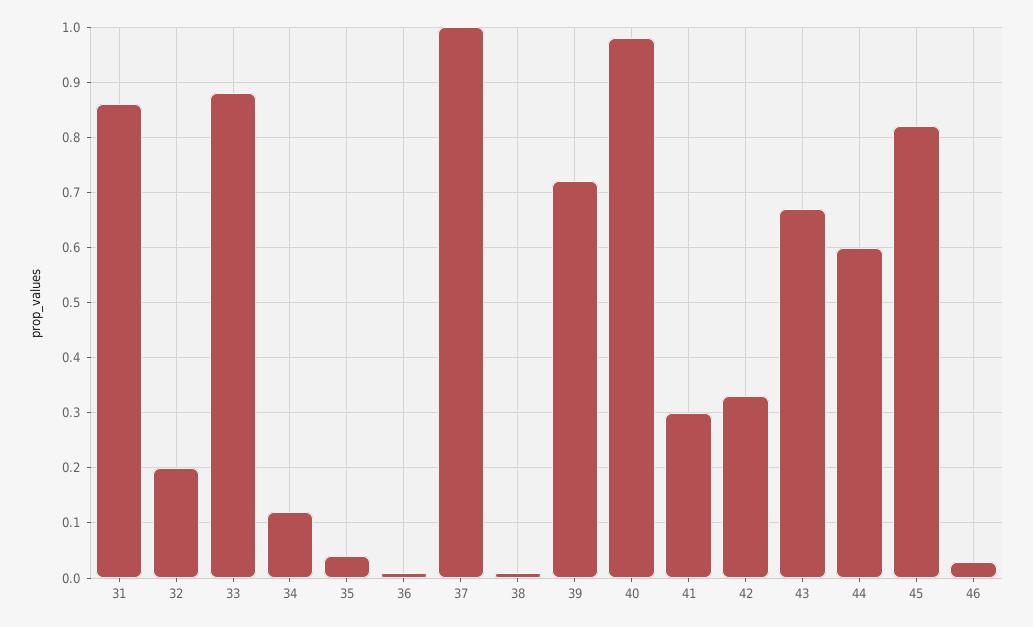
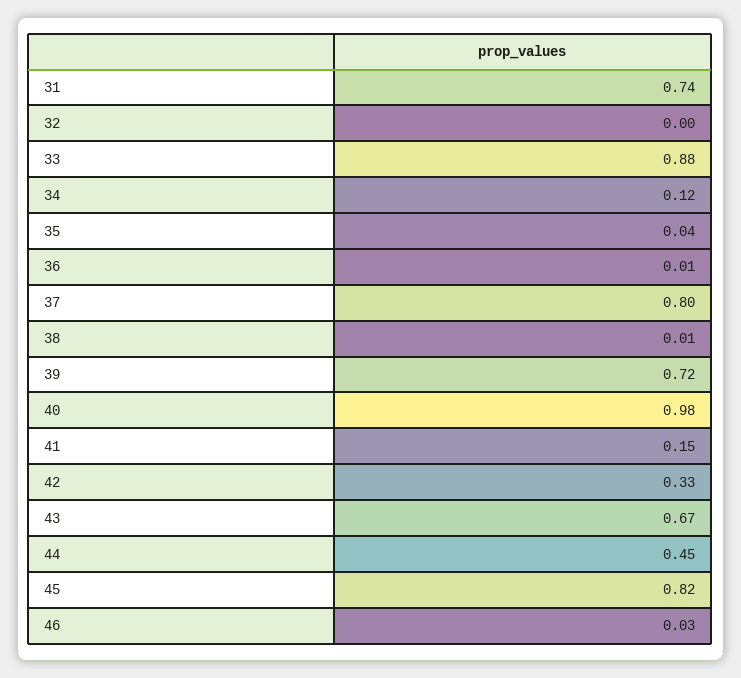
31: 0.85 -> 0.74
32: 0.2 -> 0
37: 1 -> 0.8
41: 0.3 -> 0.15
44: 0.6 -> 0.45

